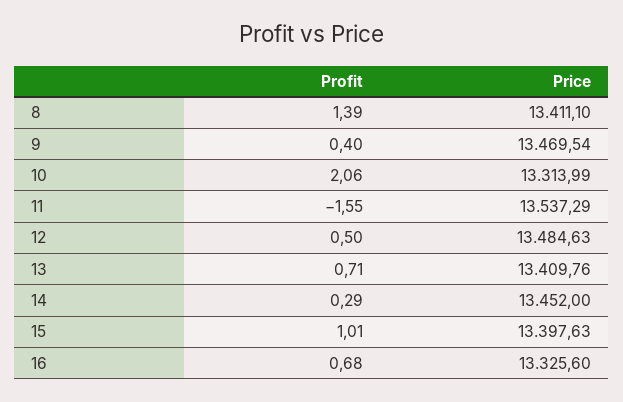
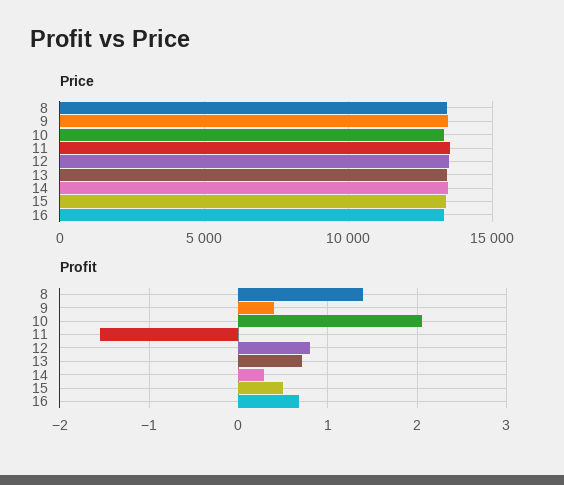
Profit, 12: 0.5 -> 0.8
Profit, 15: 1.01 -> 0.5

